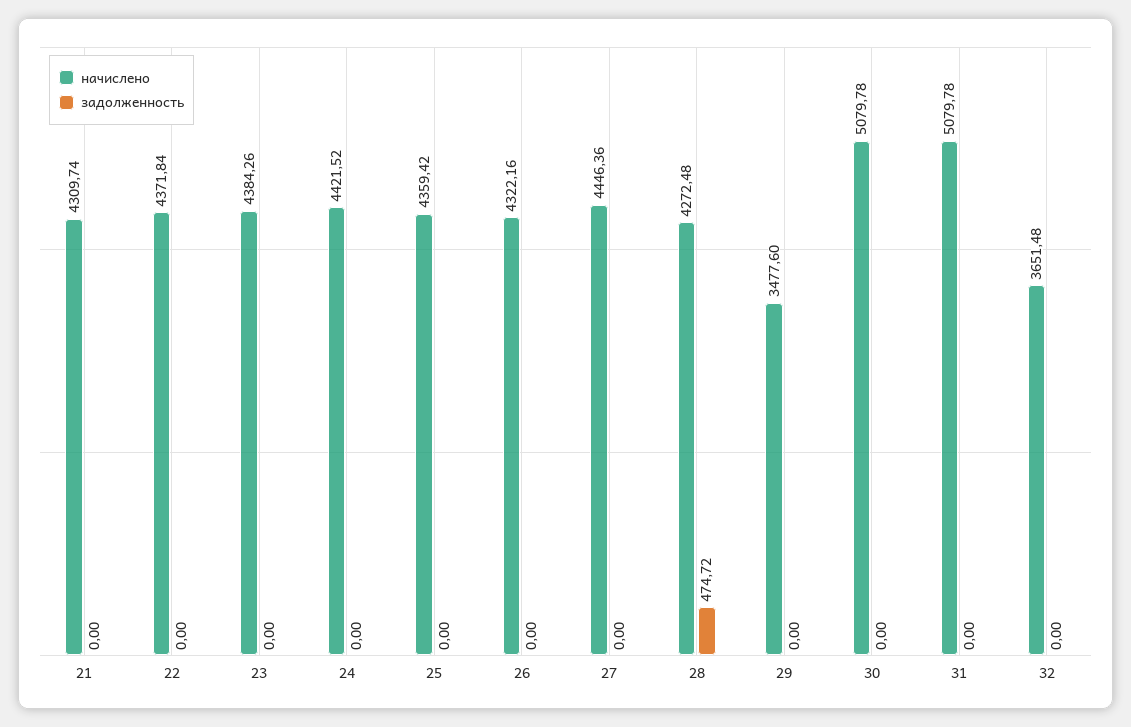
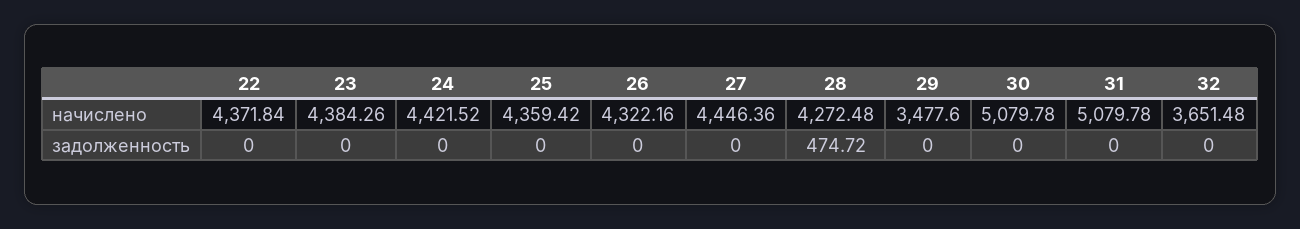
начислено, 21: 4309.74 -> none
задолженность, 21: 0 -> none

